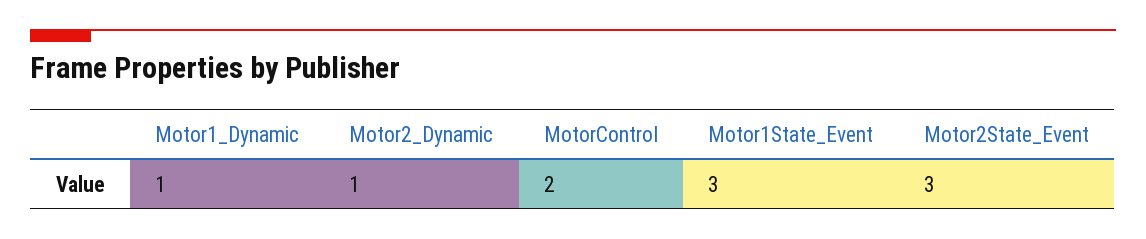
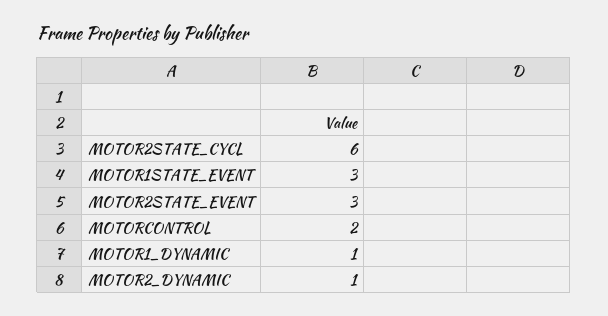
MOTOR2STATE_CYCL: none -> 6

